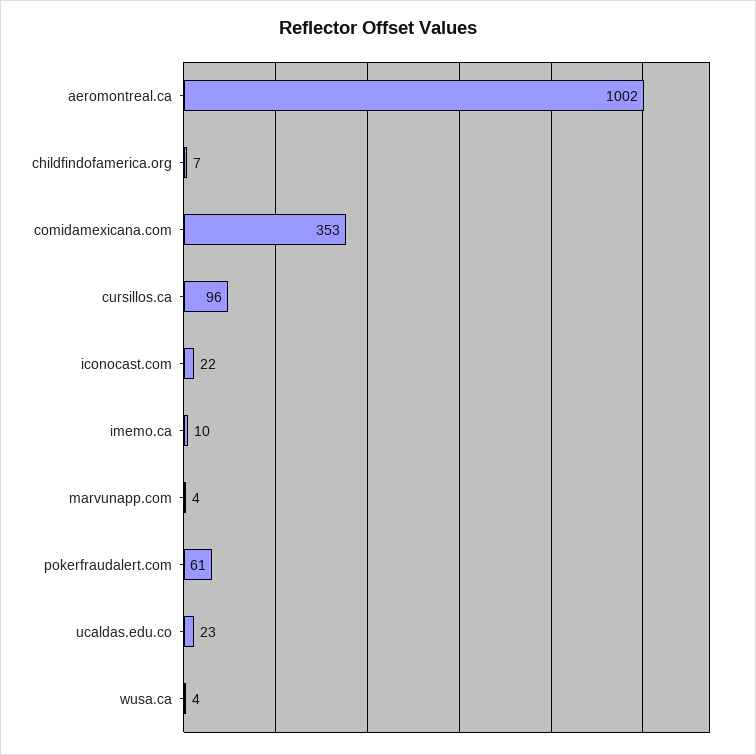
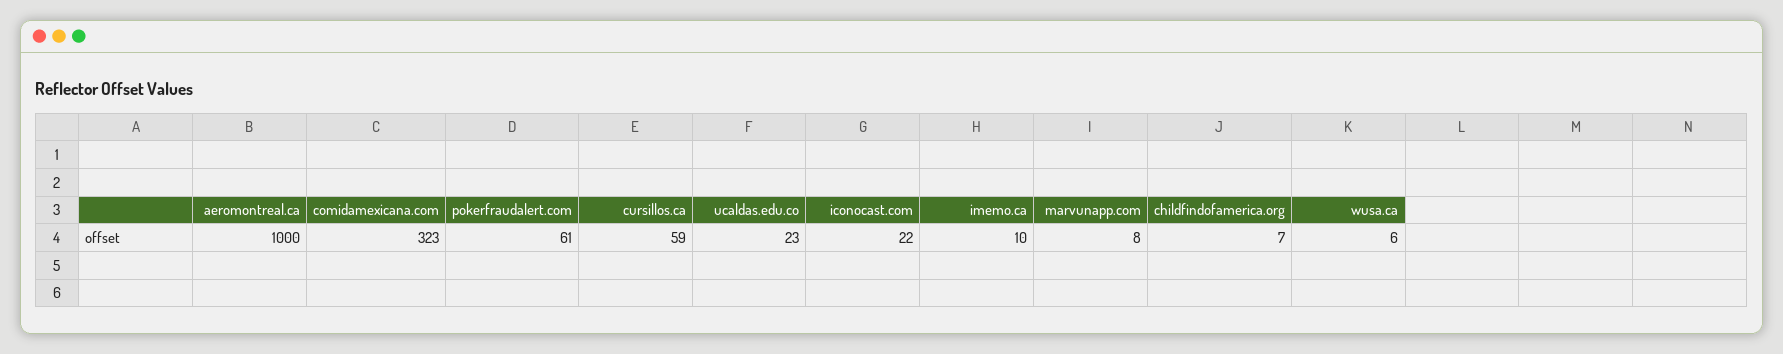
aeromontreal.ca: 1002 -> 1000
comidamexicana.com: 353 -> 323
cursillos.ca: 96 -> 59
marvunapp.com: 4 -> 8
wusa.ca: 4 -> 6

